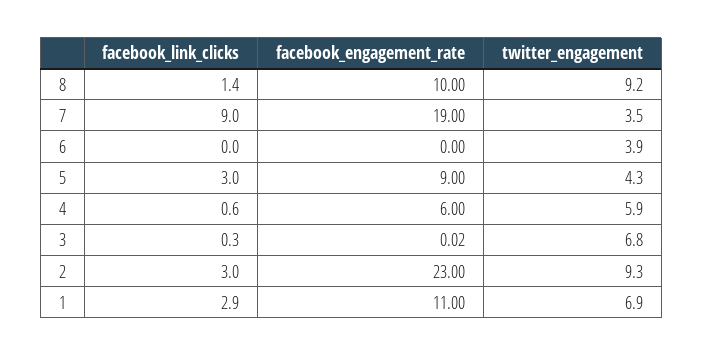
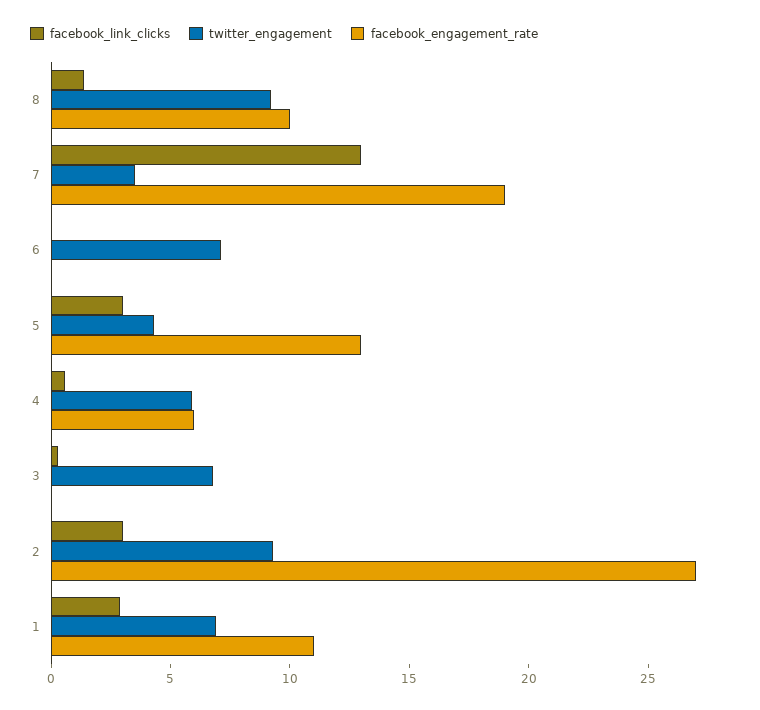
facebook_link_clicks, 7: 9 -> 13
twitter_engagement, 6: 3.9 -> 7
facebook_engagement_rate, 5: 9 -> 13
facebook_engagement_rate, 2: 23 -> 27

